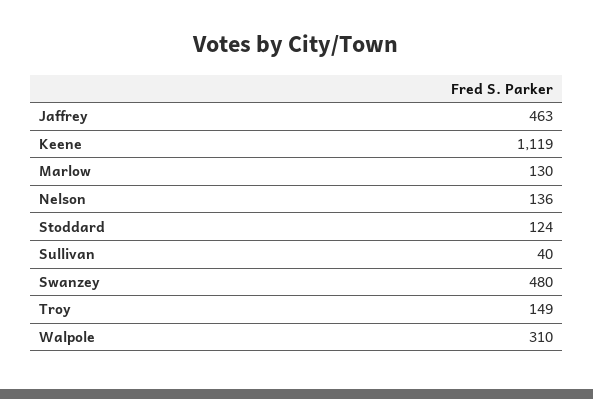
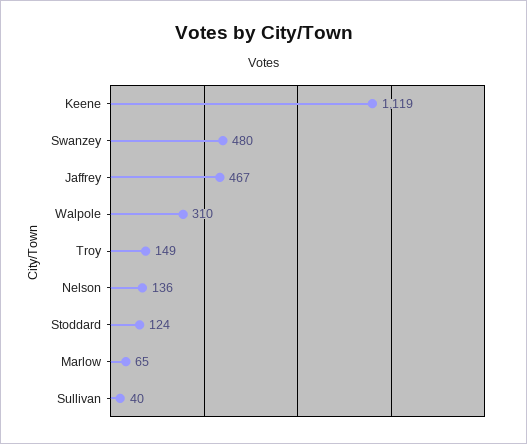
Jaffrey: 463 -> 467
Marlow: 130 -> 65

